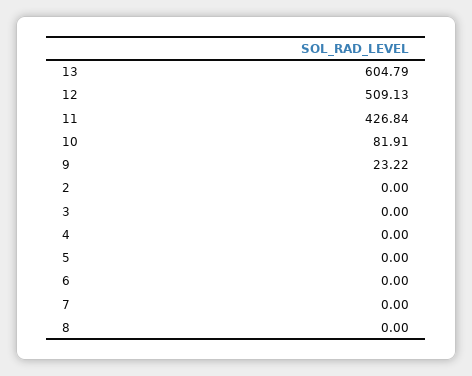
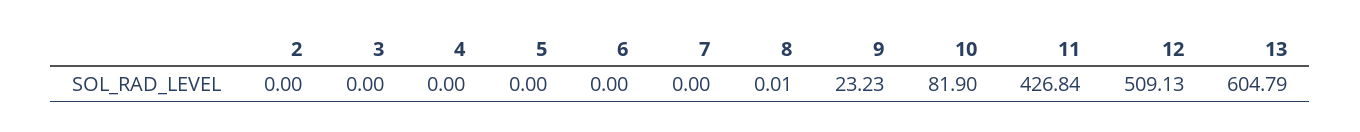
10: 81.91 -> 81.9
9: 23.22 -> 23.23
8: 0 -> 0.01

